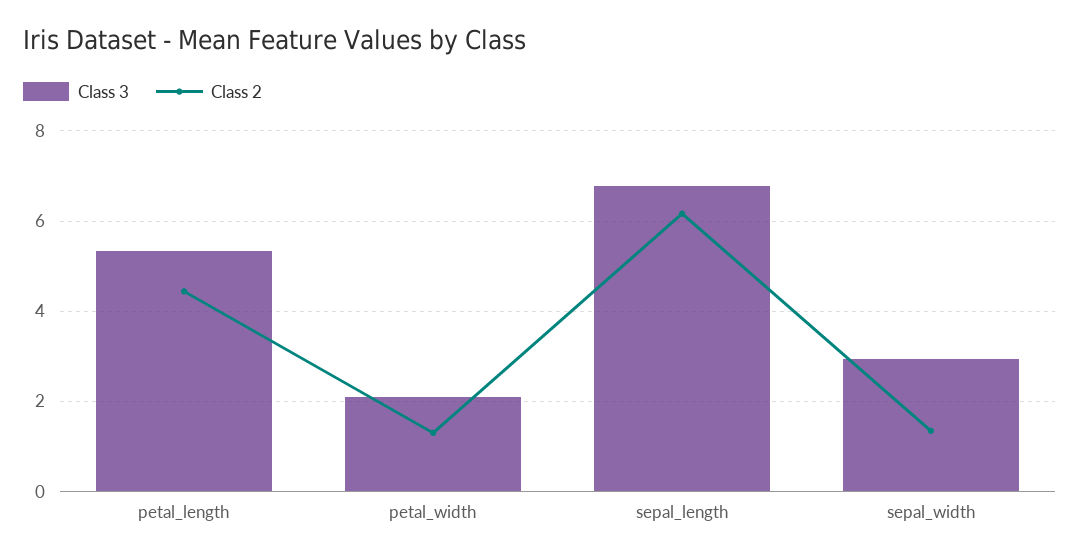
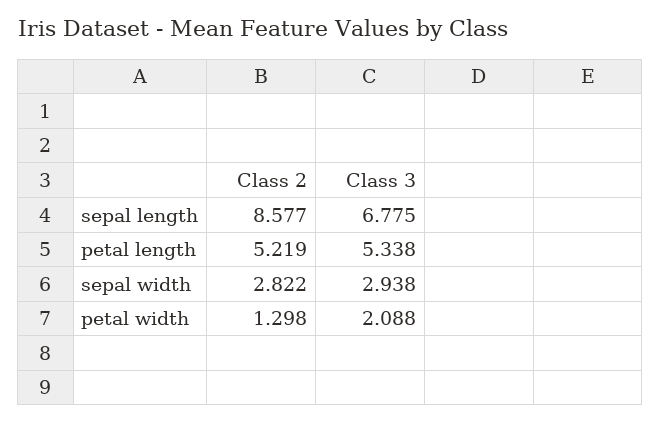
Class 2, petal_length: 4.4 -> 5.219
Class 2, sepal_length: 6.2 -> 8.577
Class 2, sepal_width: 1.4 -> 2.822

